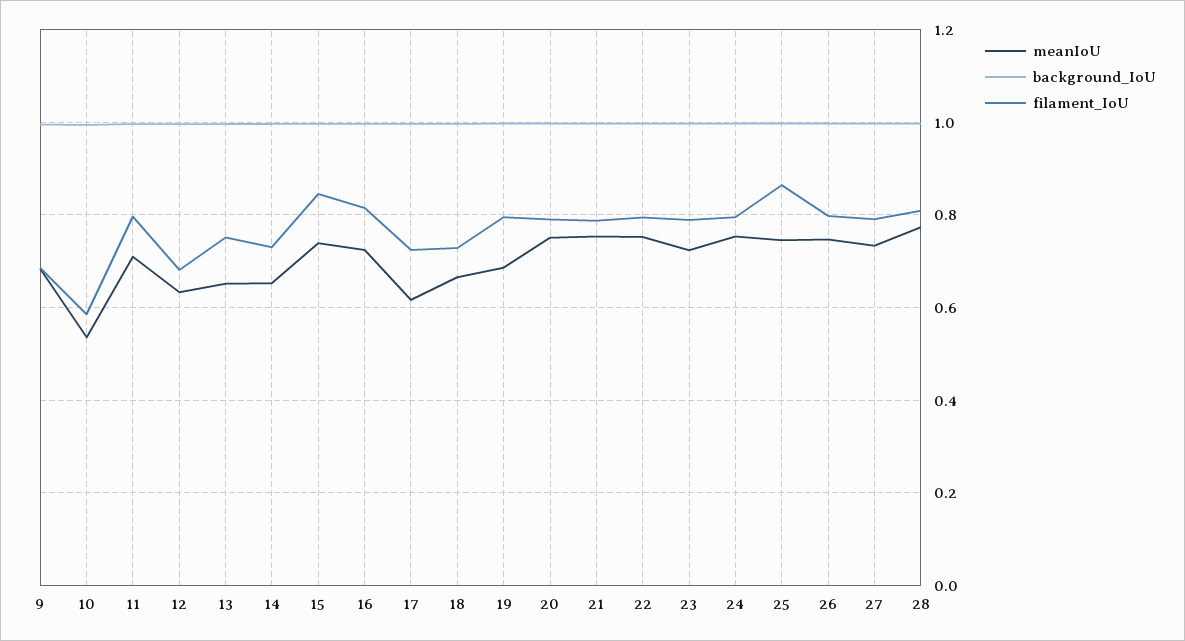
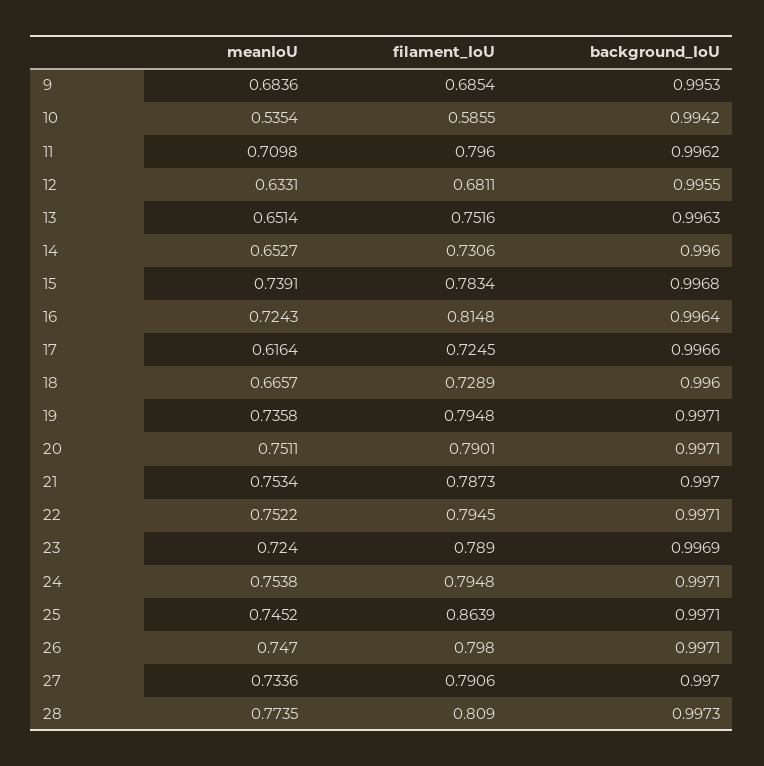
filament_IoU, 15: 0.84 -> 0.7834
meanIoU, 19: 0.68 -> 0.7358

